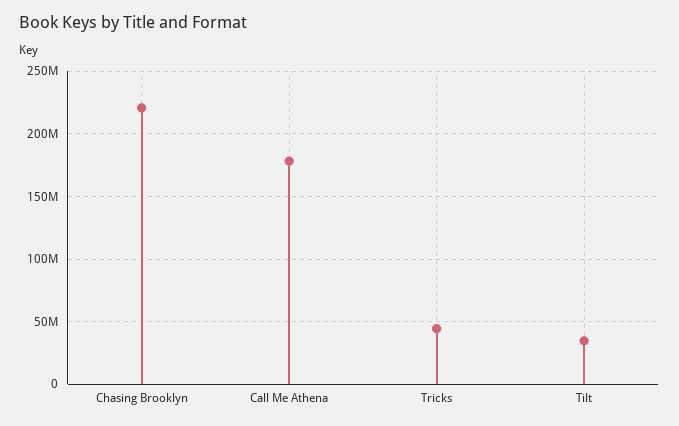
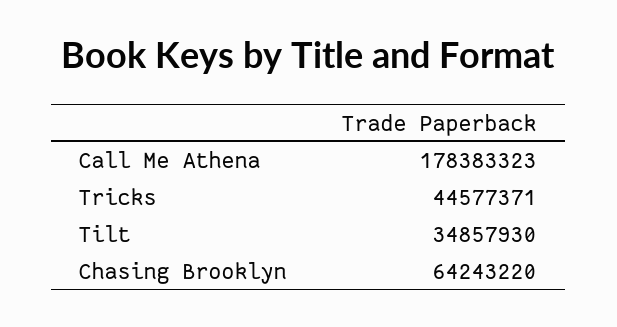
Chasing Brooklyn: 220000000 -> 64243220

